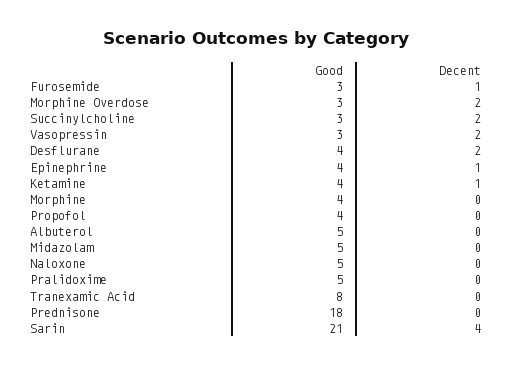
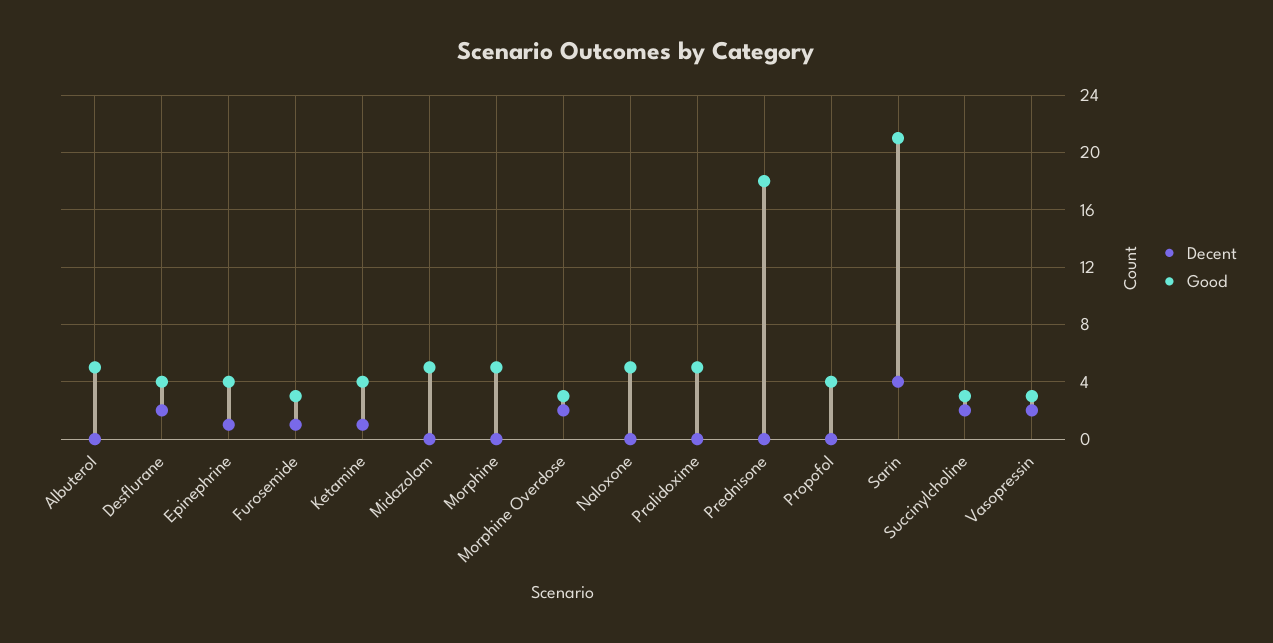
Good, Morphine: 4 -> 5
Good, Tranexamic Acid: 8 -> none
Decent, Tranexamic Acid: 0 -> none

